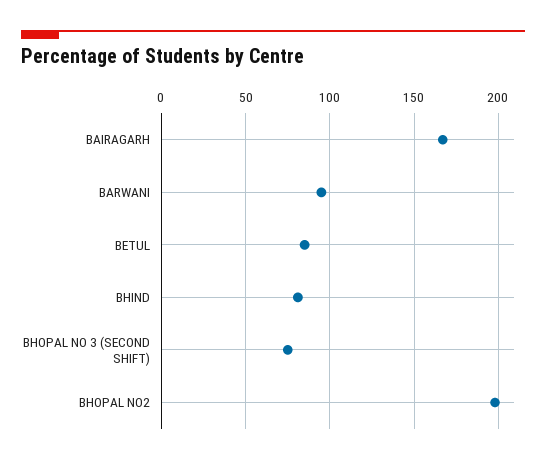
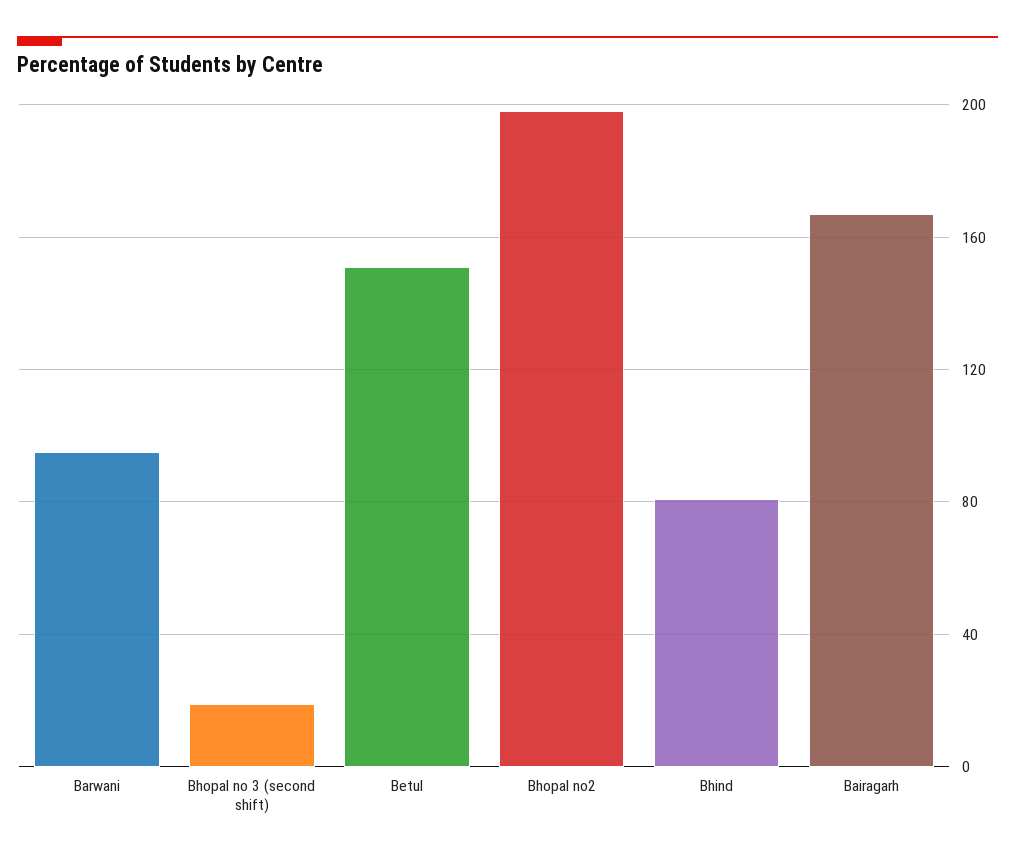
BETUL: 85 -> 150
BHOPAL NO 3 (SECOND SHIFT): 75 -> 20

